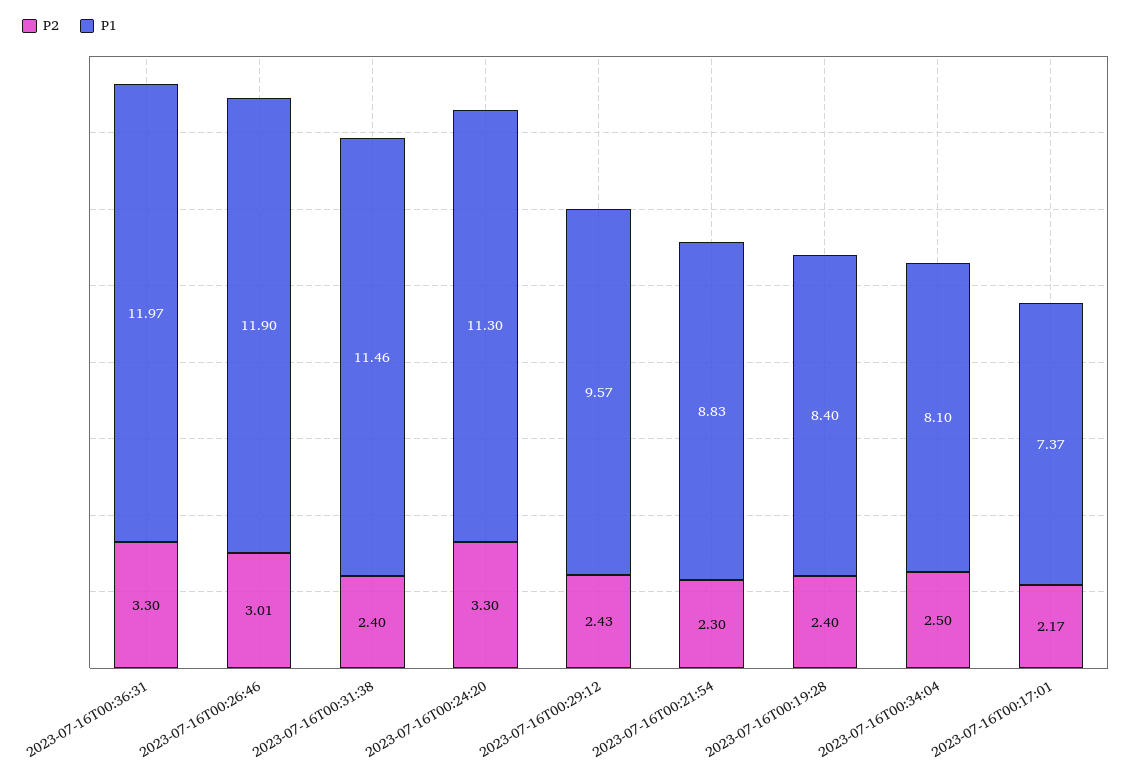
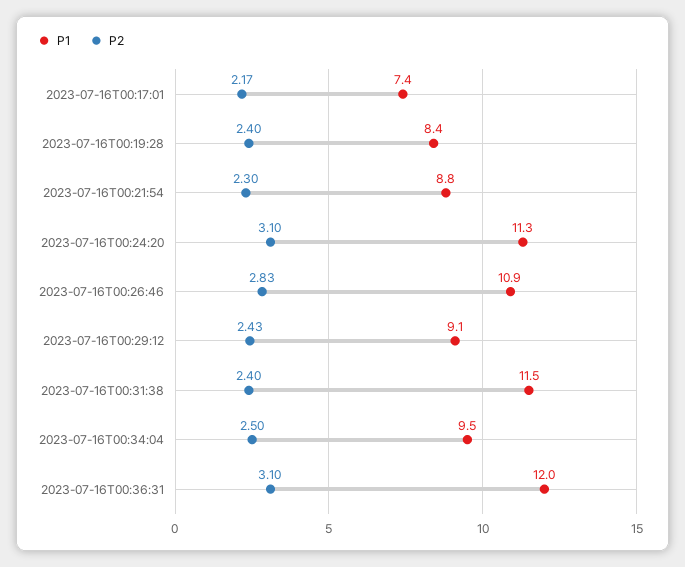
P2, 2023-07-16T00:36:31: 3.3 -> 3.1
P2, 2023-07-16T00:26:46: 3.01 -> 2.83
P1, 2023-07-16T00:26:46: 11.9 -> 10.9
P2, 2023-07-16T00:24:20: 3.3 -> 3.1
P1, 2023-07-16T00:29:12: 9.57 -> 9.1
P1, 2023-07-16T00:34:04: 8.1 -> 9.5

